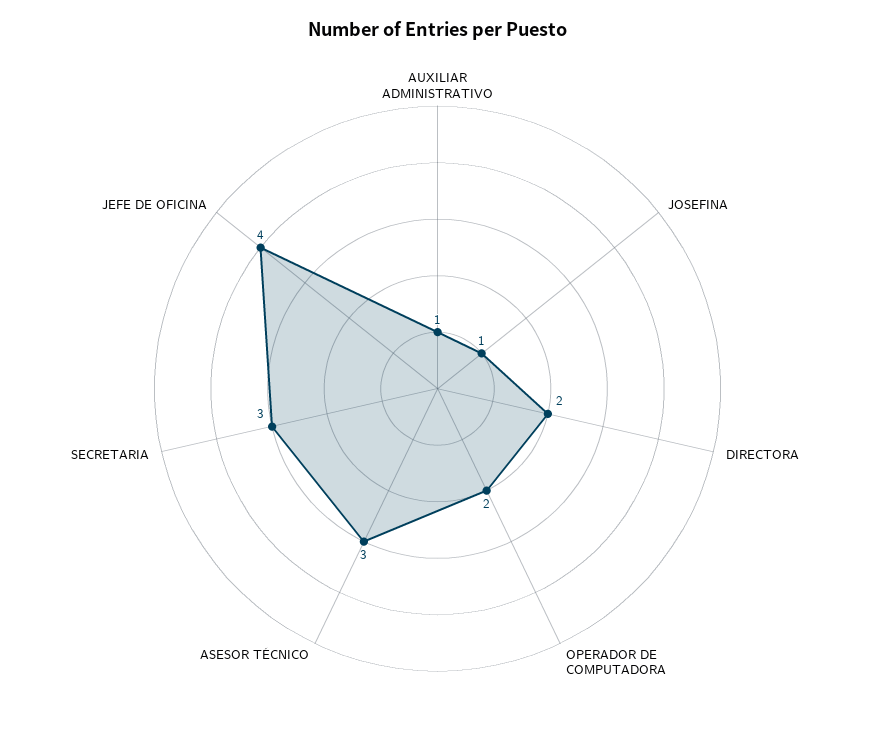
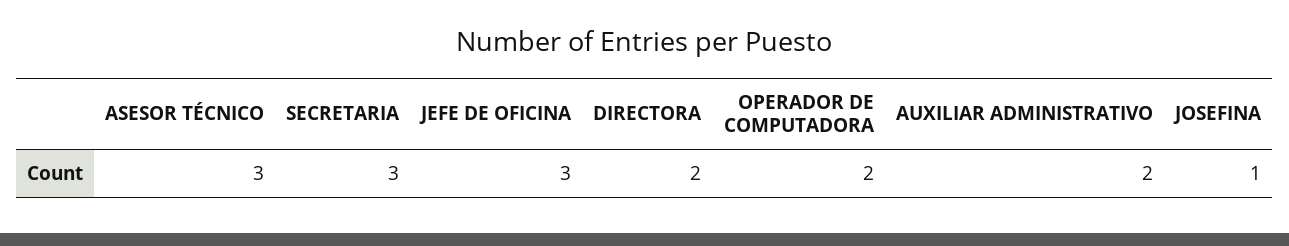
AUXILIAR ADMINISTRATIVO: 1 -> 2
JEFE DE OFICINA: 4 -> 3

